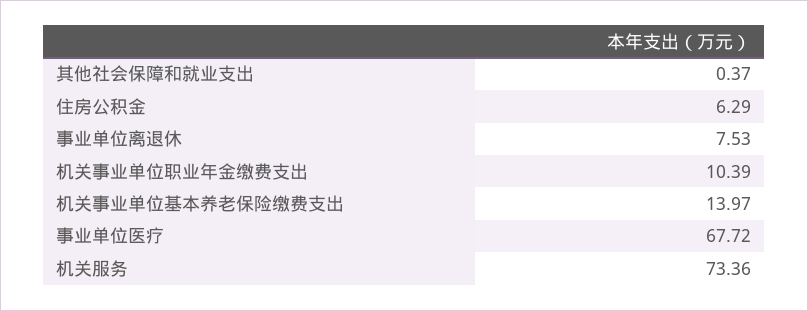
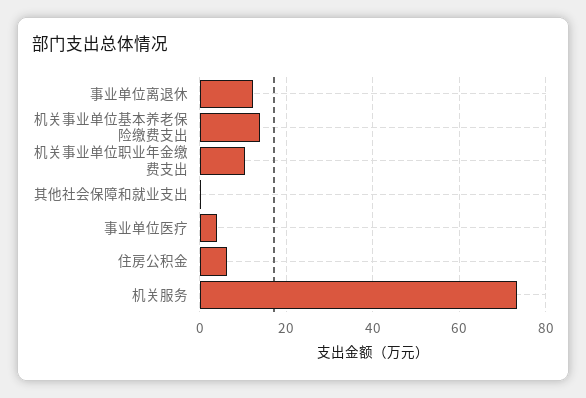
事业单位离退休: 7.53 -> 12
事业单位医疗: 67.72 -> 4

